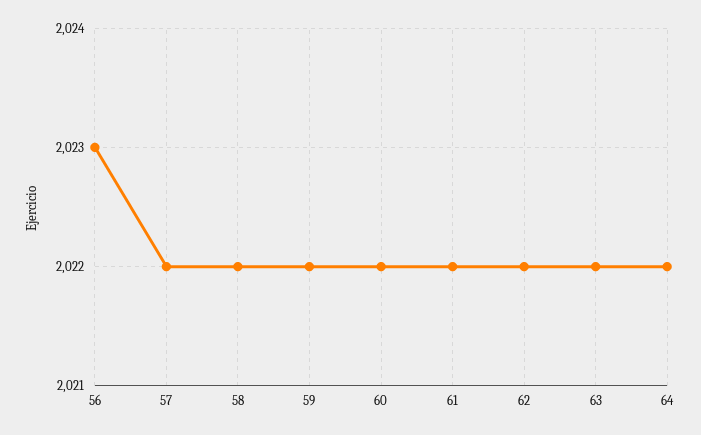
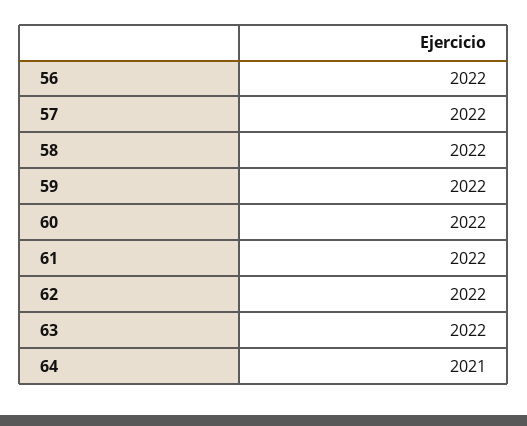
56: 2023 -> 2022
64: 2022 -> 2021

